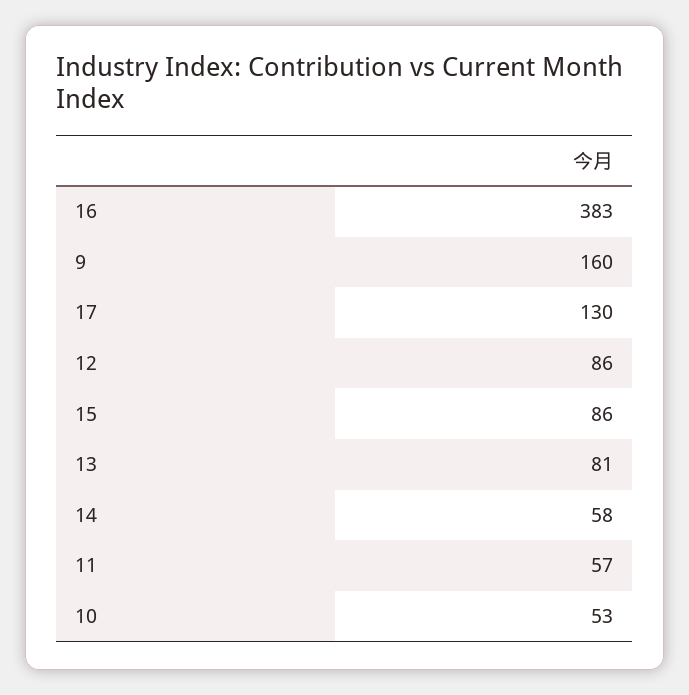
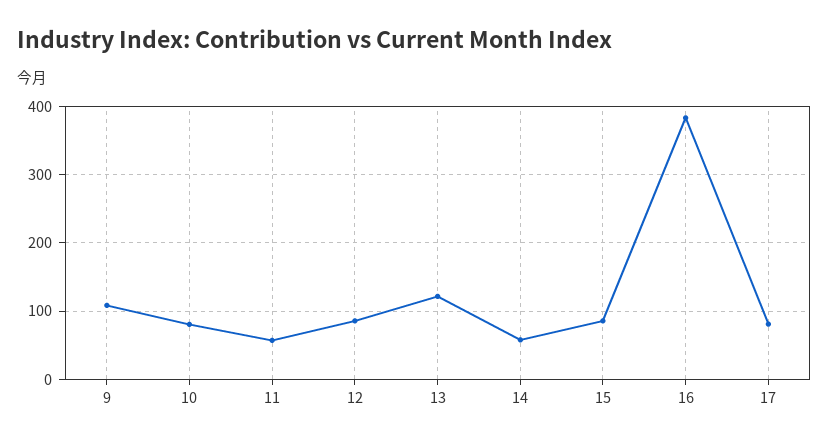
9: 160 -> 110
17: 130 -> 80
13: 81 -> 120
10: 53 -> 80

